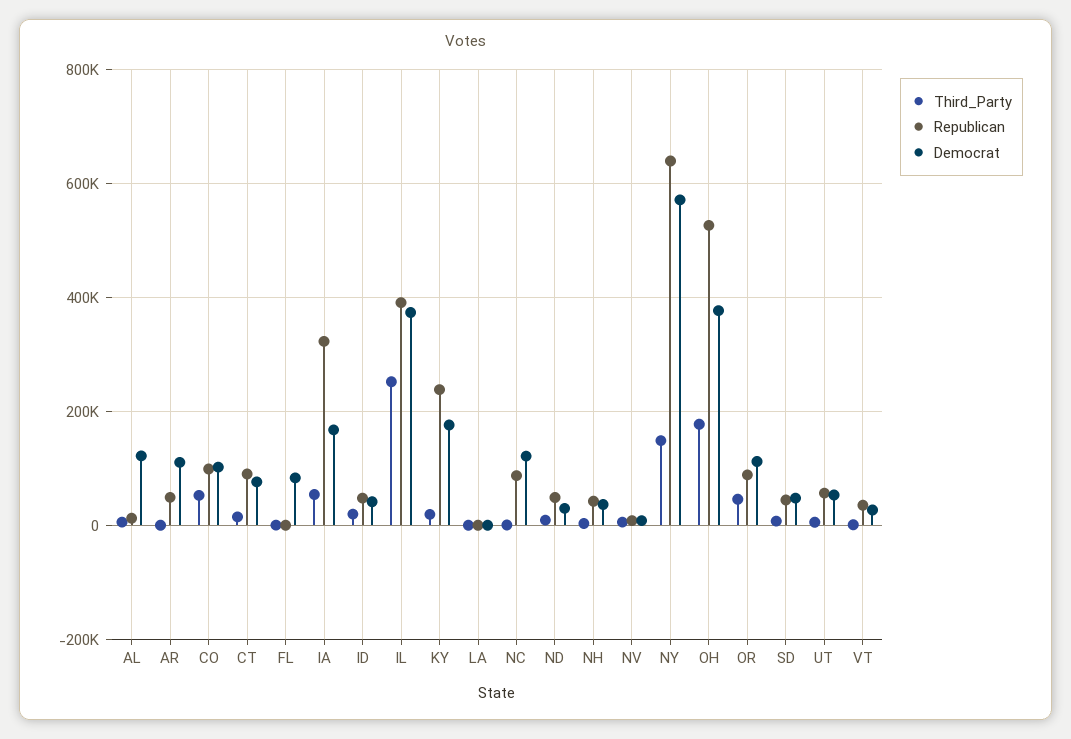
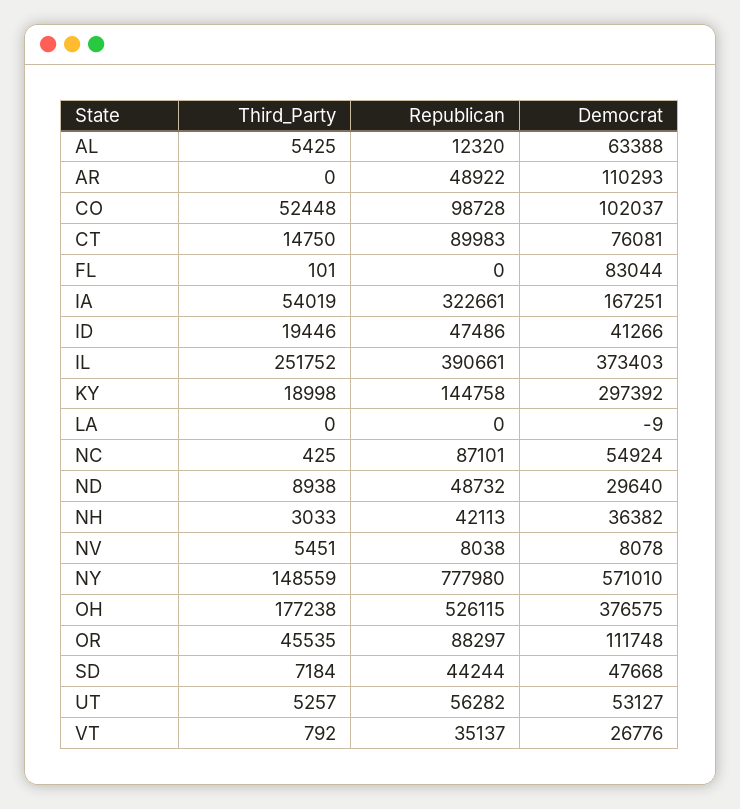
Democrat, AL: 120000 -> 63388
Republican, KY: 240000 -> 144758
Democrat, KY: 180000 -> 297392
Democrat, NC: 120000 -> 54924
Republican, NY: 640000 -> 777980

